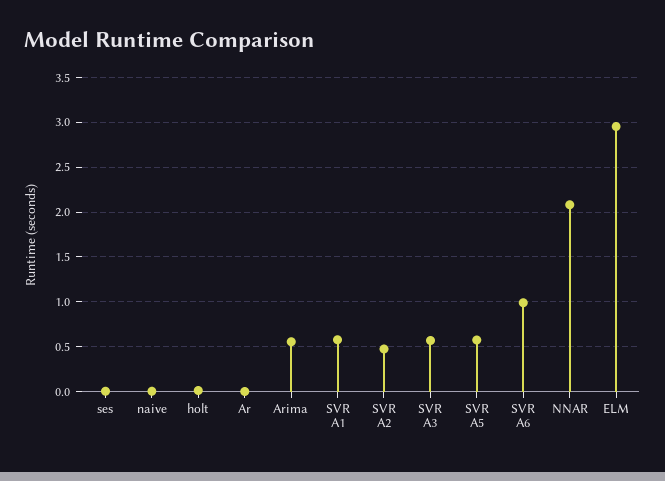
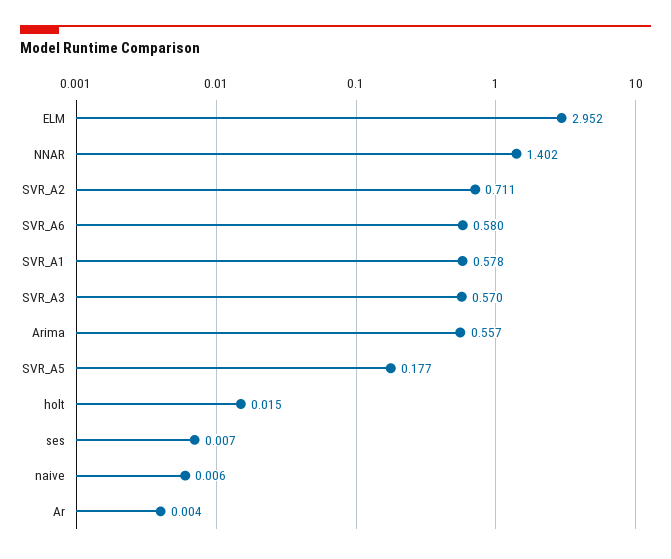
SVR A2: 0.5 -> 0.711
SVR A5: 0.6 -> 0.177
SVR A6: 1 -> 0.58
NNAR: 2.1 -> 1.402

